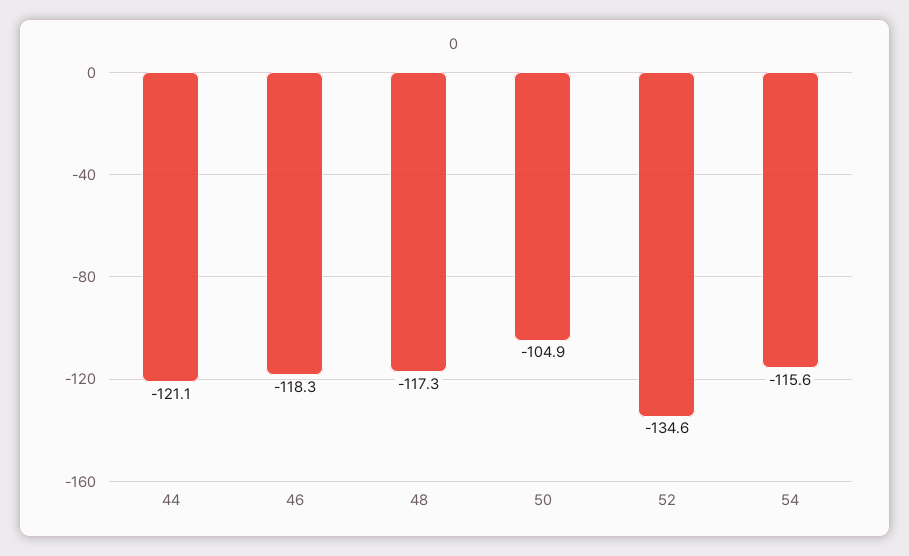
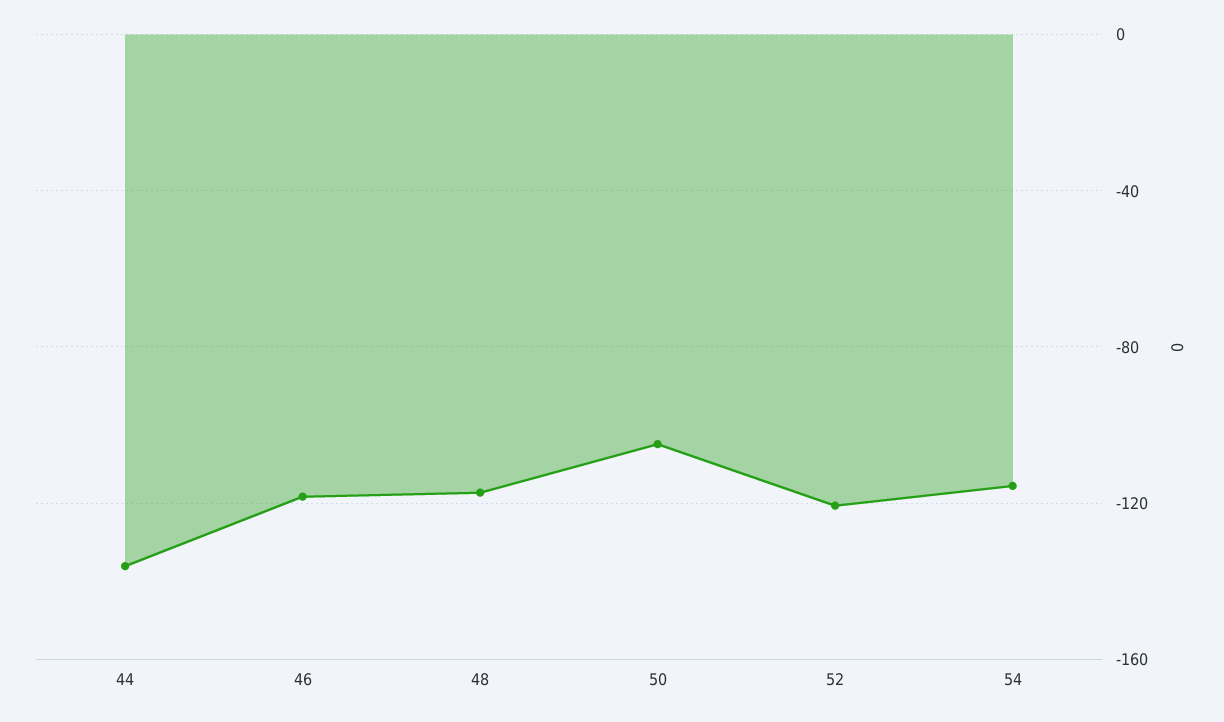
44: -121.1 -> -135
52: -134.6 -> -120

